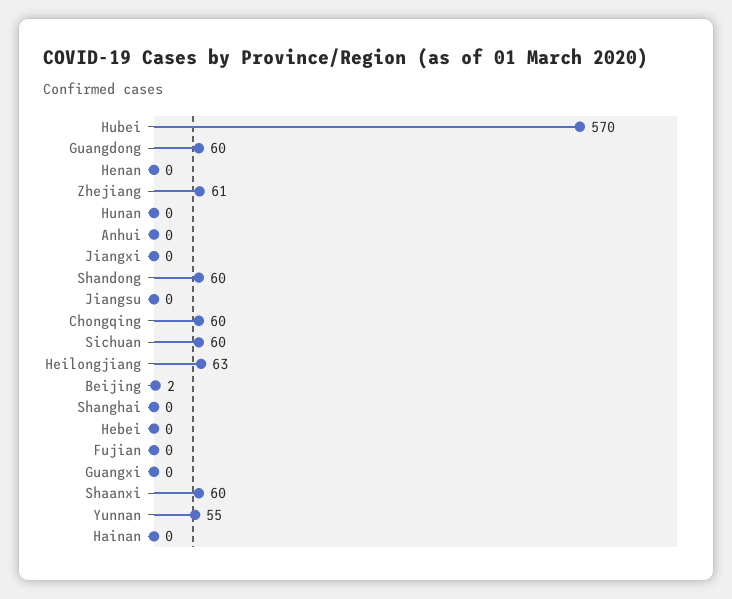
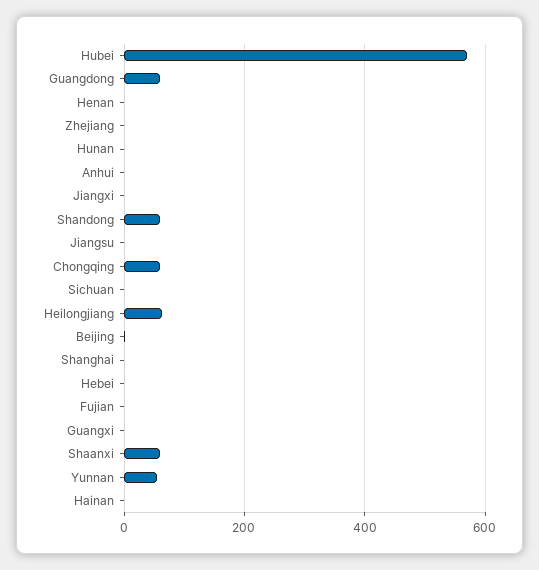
Zhejiang: 61 -> 0
Sichuan: 60 -> 0

